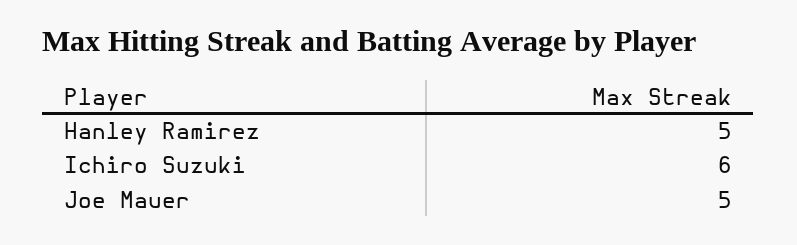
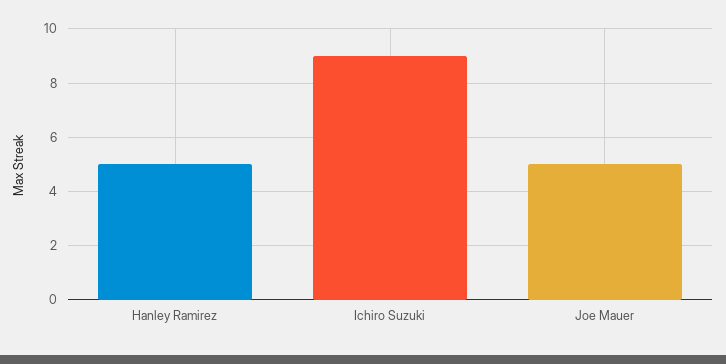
Ichiro Suzuki: 6 -> 9

